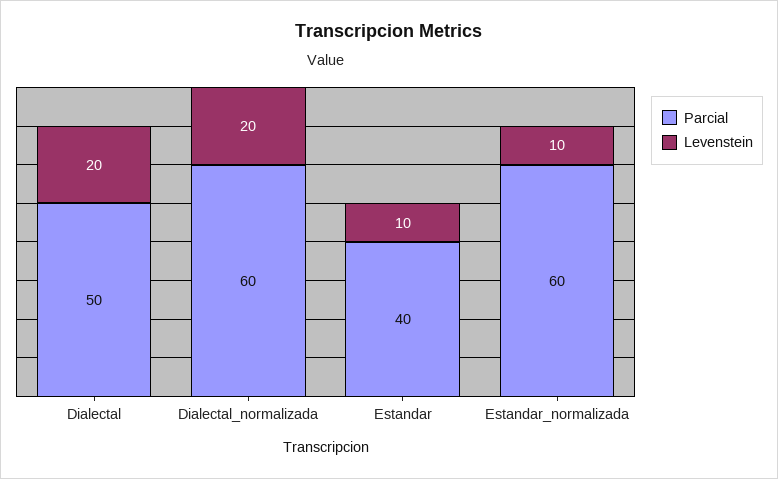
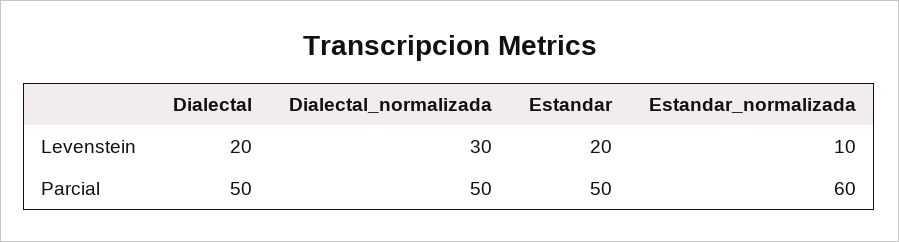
Parcial, Dialectal_normalizada: 60 -> 50
Levenstein, Dialectal_normalizada: 20 -> 30
Parcial, Estandar: 40 -> 50
Levenstein, Estandar: 10 -> 20

